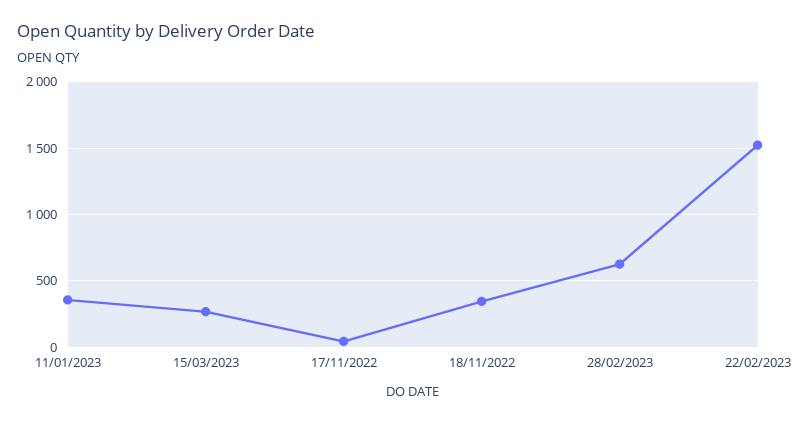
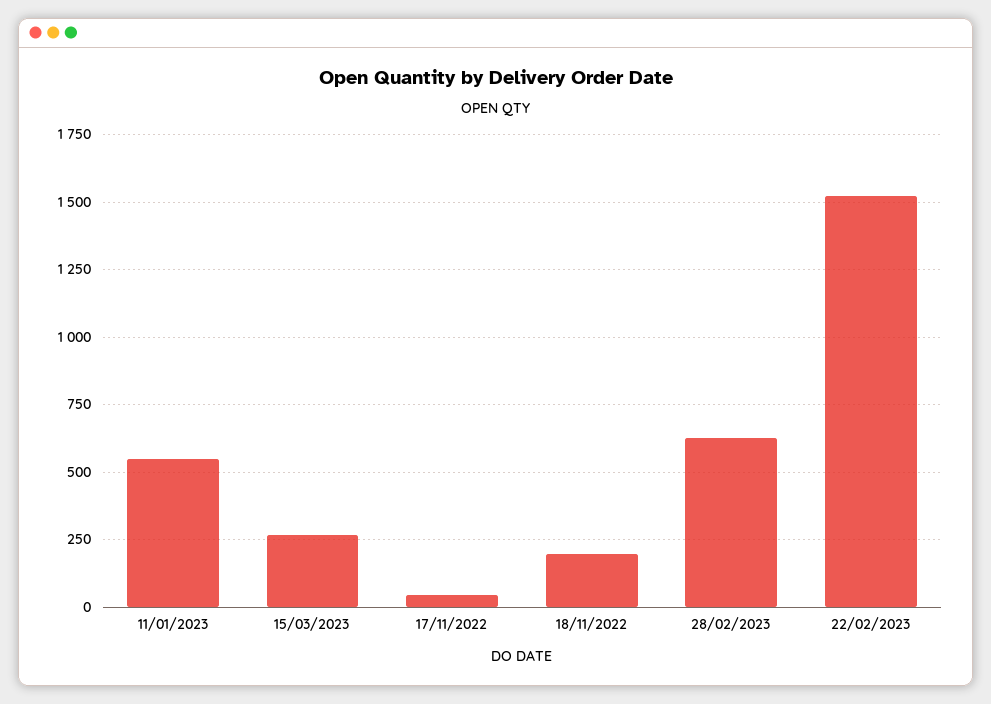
11/01/2023: 350 -> 550
18/11/2022: 350 -> 200

